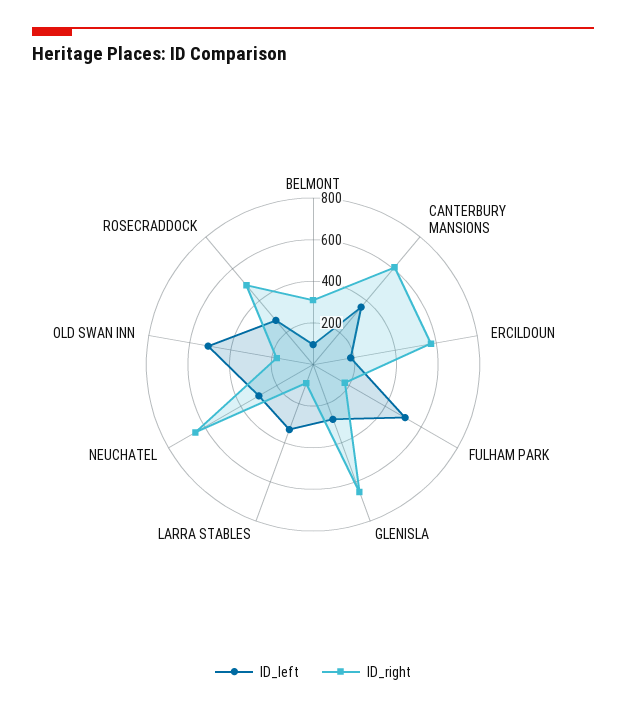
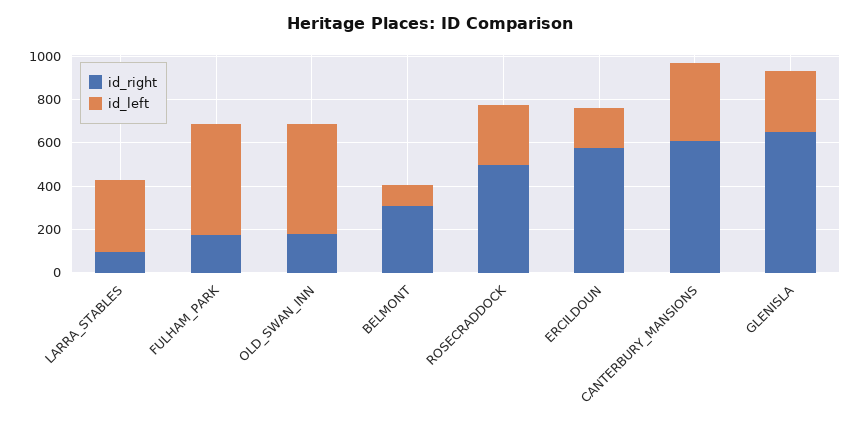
ID_left, NEUCHATEL: 300 -> none
ID_right, NEUCHATEL: 650 -> none

